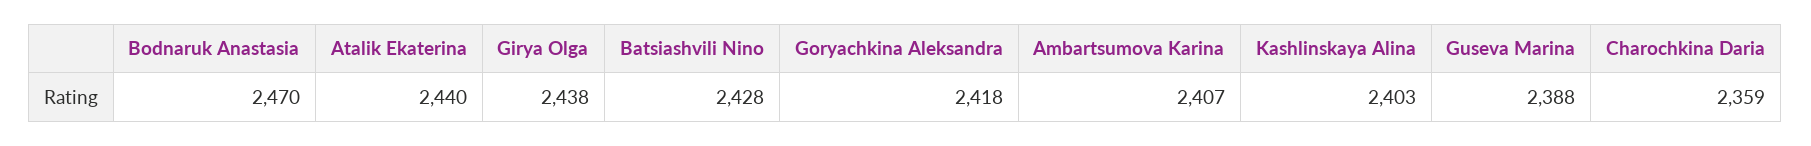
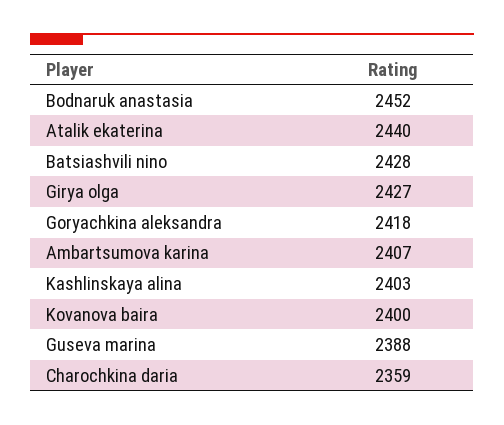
Bodnaruk Anastasia: 2470 -> 2452
Girya Olga: 2438 -> 2427
Kovanova baira: none -> 2400

